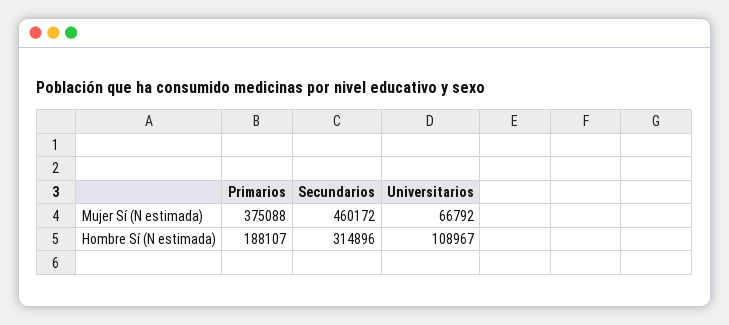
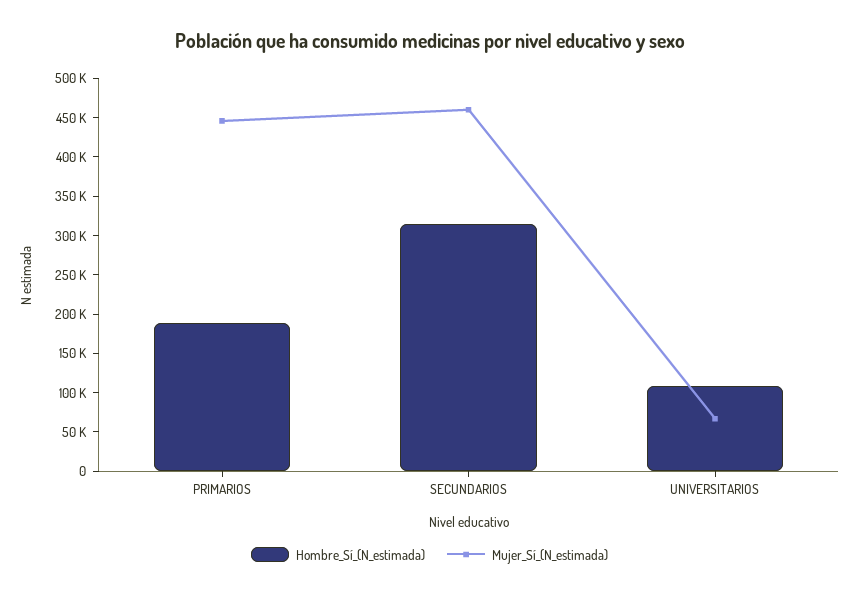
Mujer Sí (N estimada), Primarios: 375088 -> 450000

